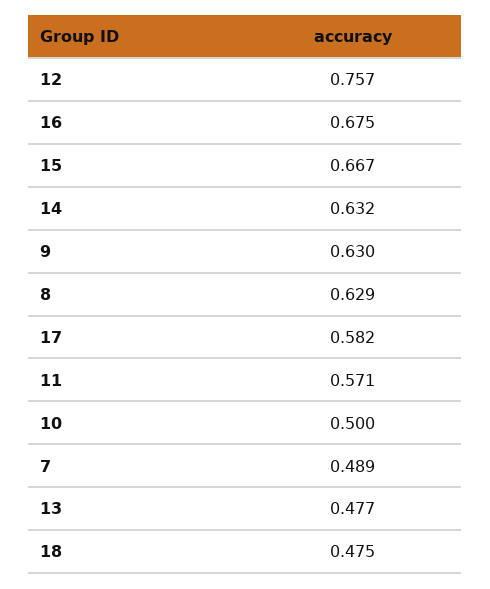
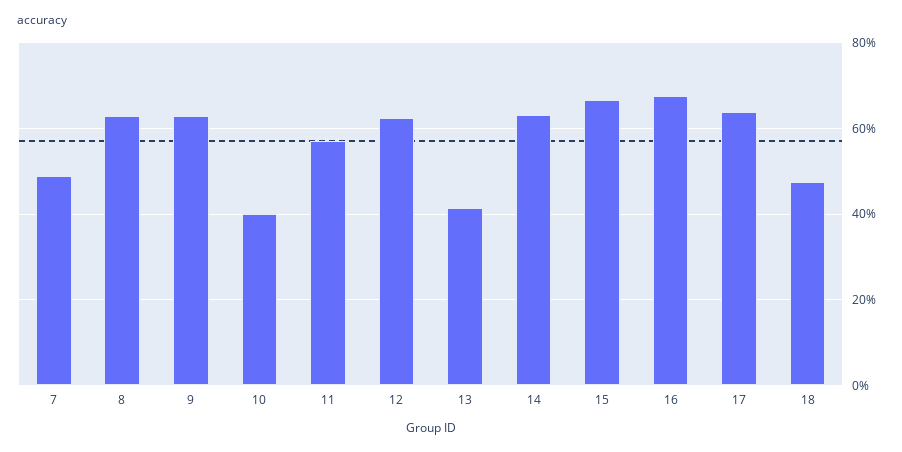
12: 0.757 -> 0.62
17: 0.582 -> 0.64
10: 0.5 -> 0.4
13: 0.477 -> 0.42

